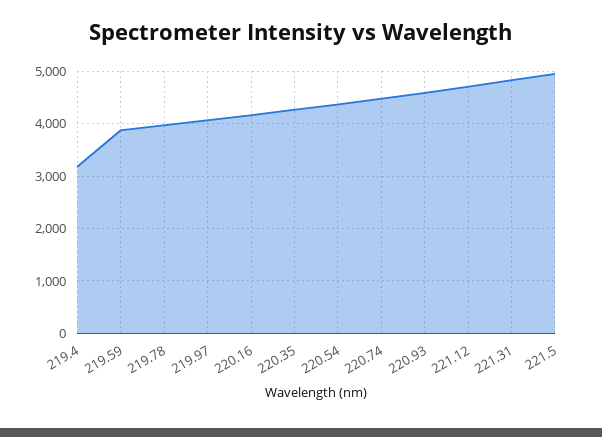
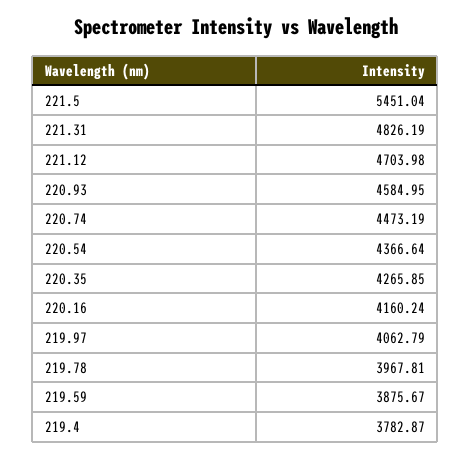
219.4: 3200 -> 3782.87
221.5: 5000 -> 5451.04

